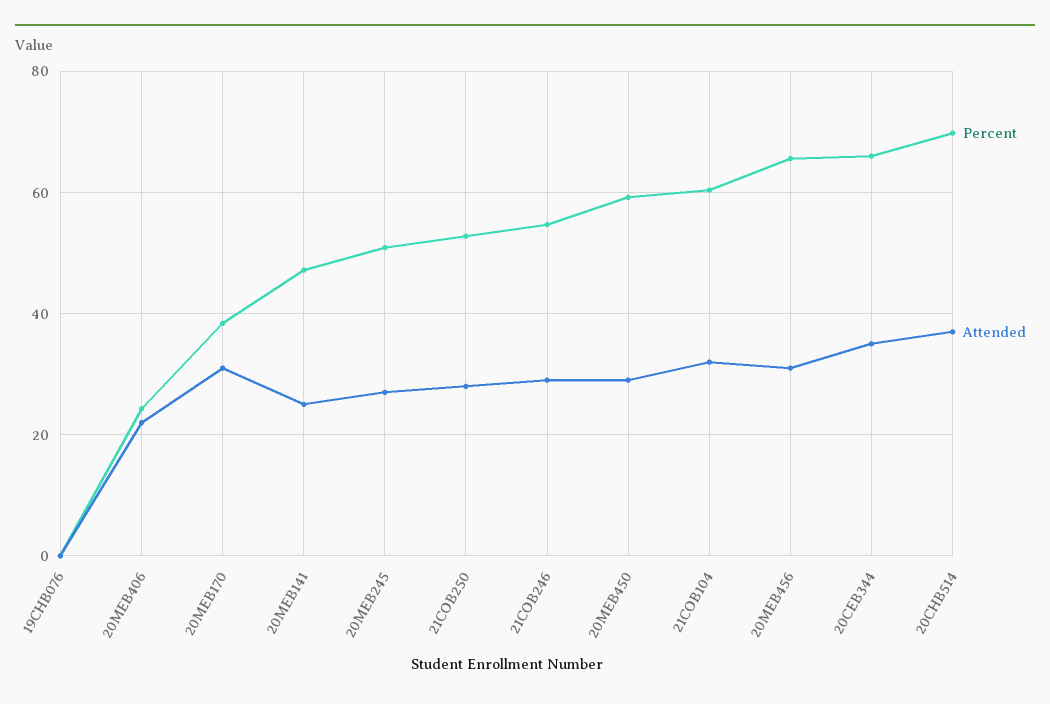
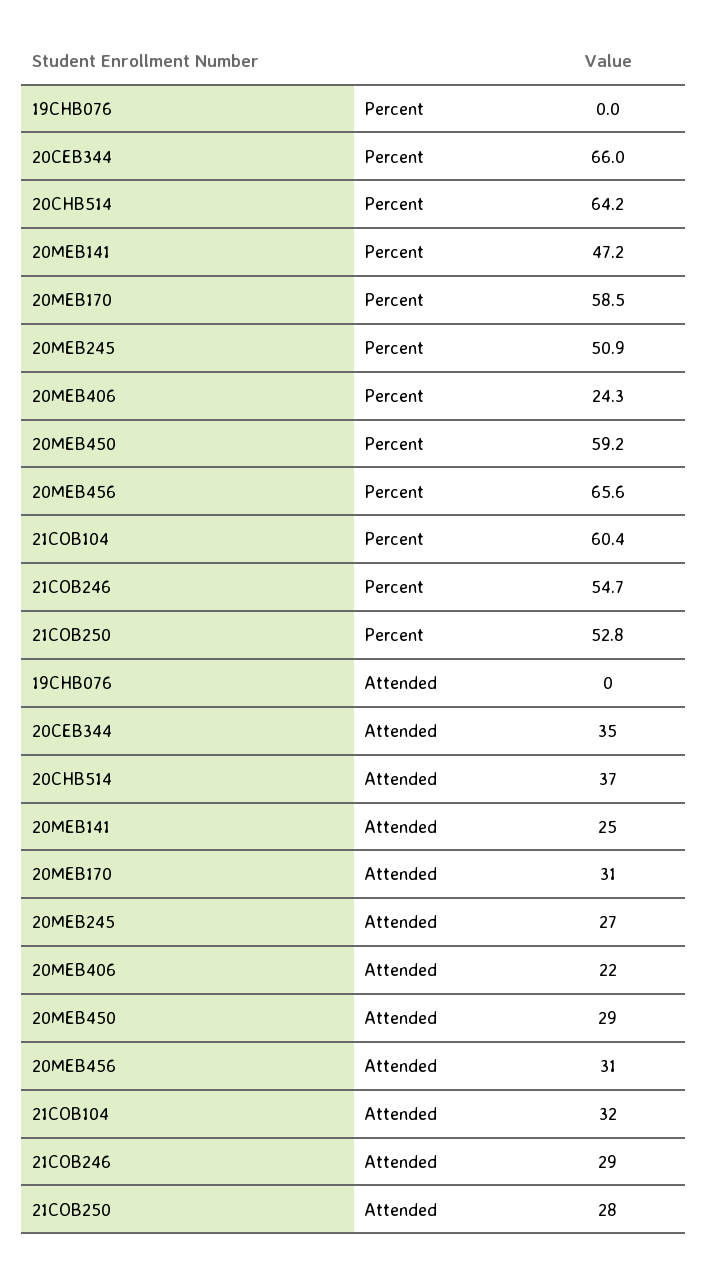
Percent, 20MEB170: 38 -> 58.5
Percent, 20CHB514: 70 -> 64.2

